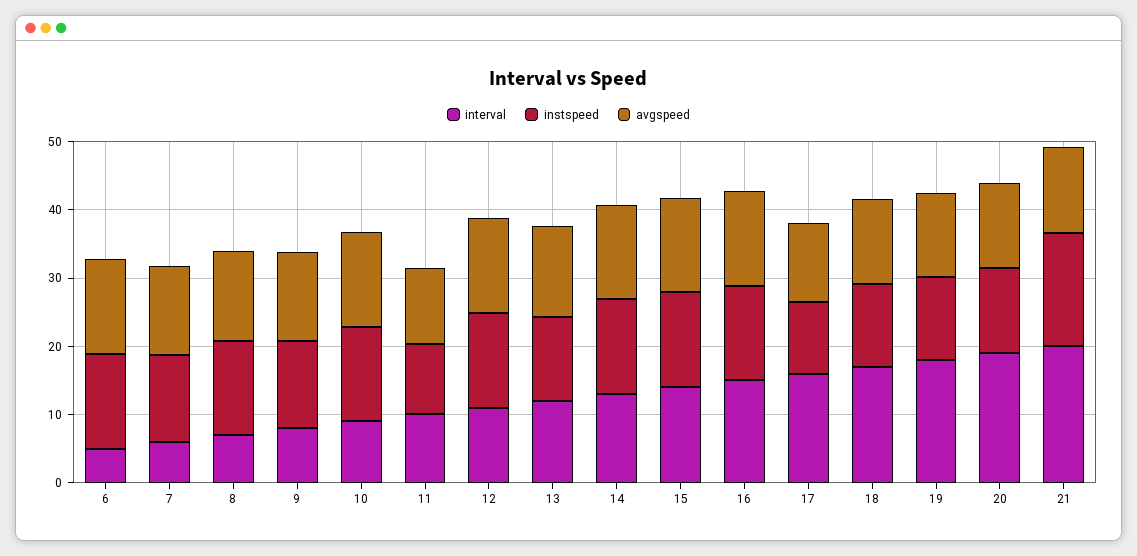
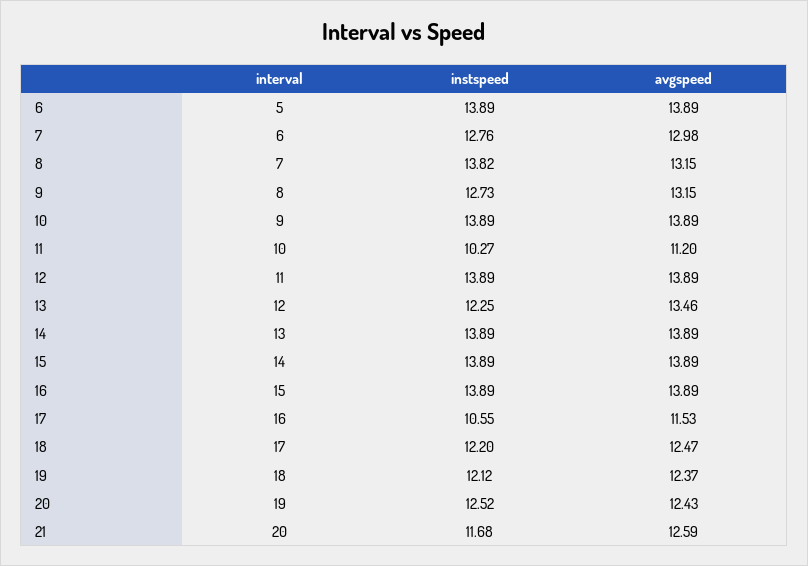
instspeed, 21: 16 -> 11.68

